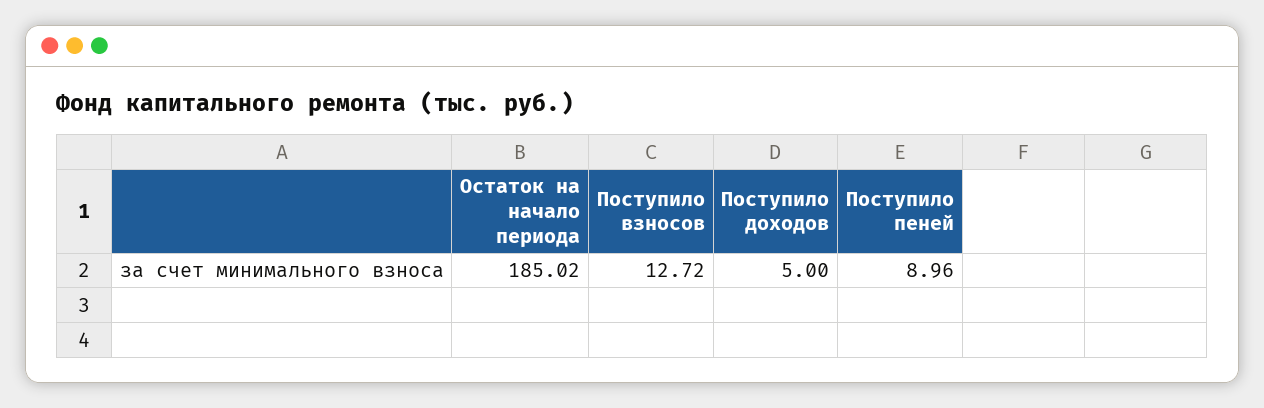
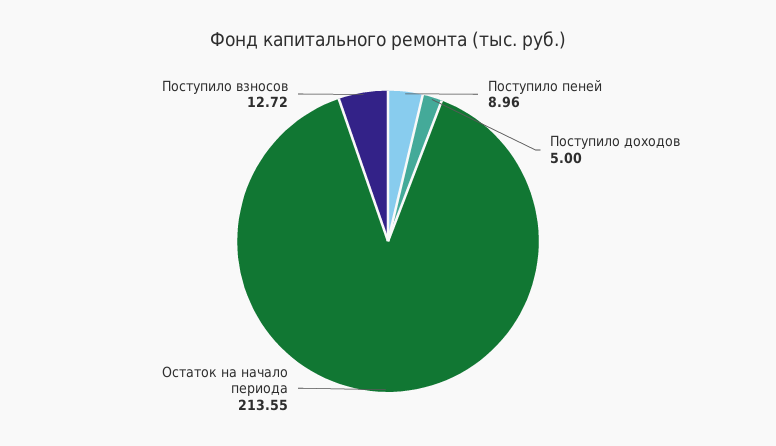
Остаток на начало периода: 185.02 -> 213.55

